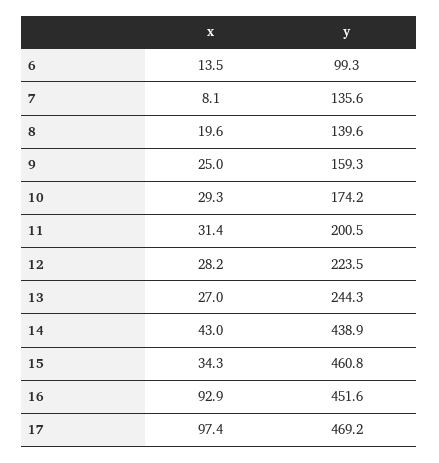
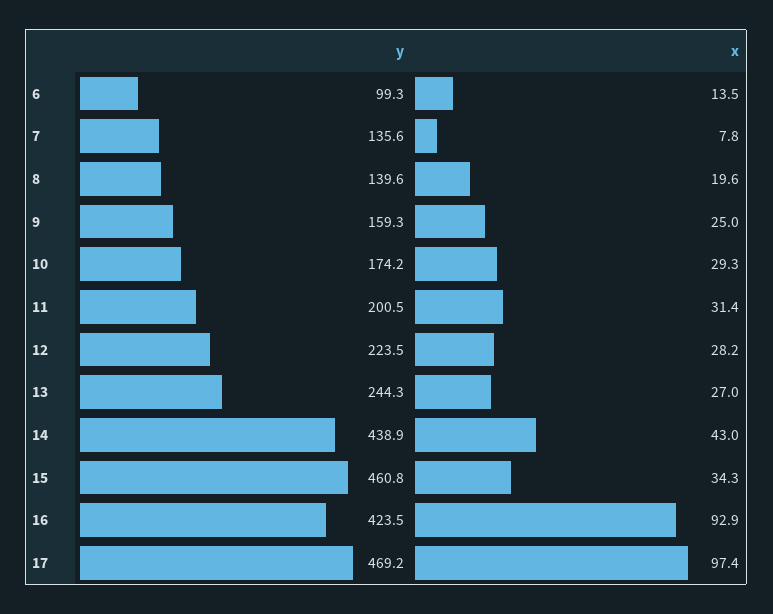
x, 7: 8.1 -> 7.8
y, 16: 451.6 -> 423.5

